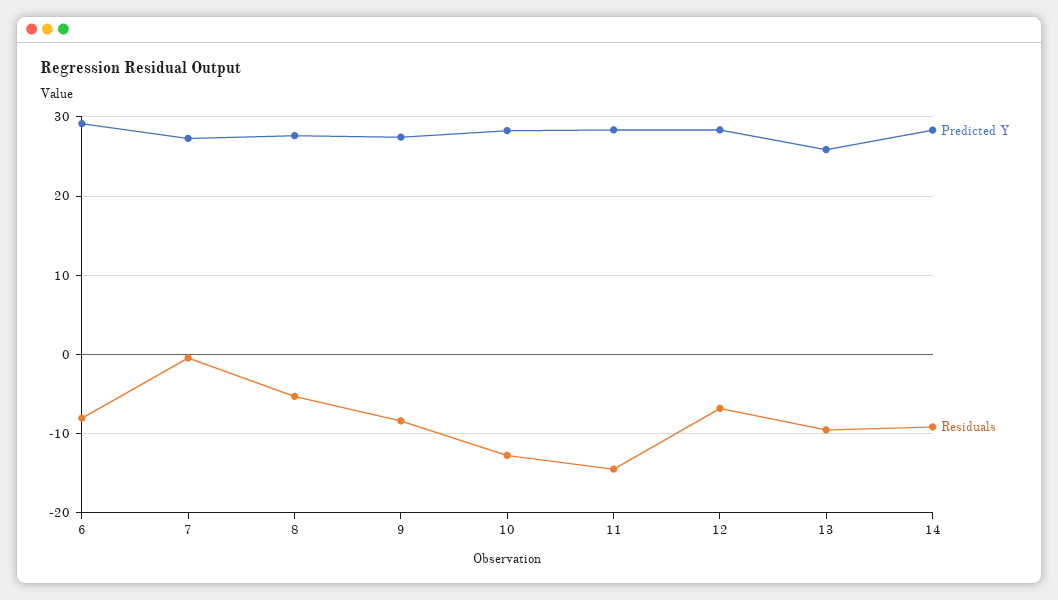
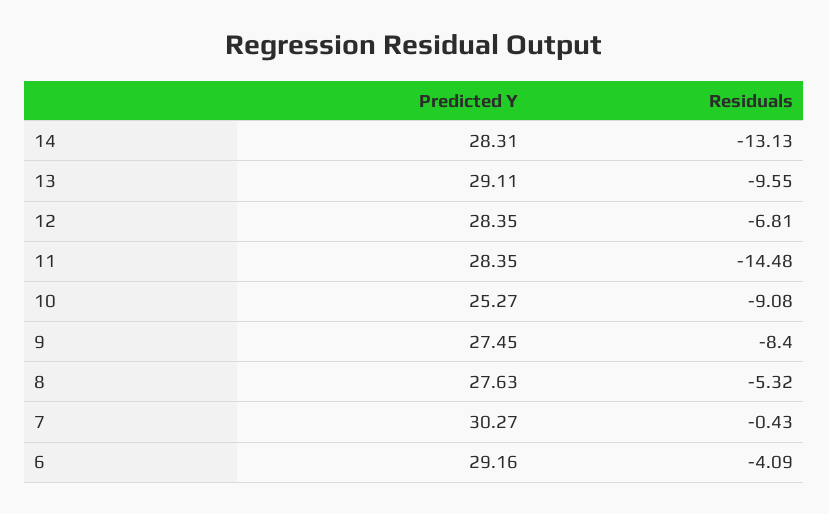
Residuals, 6: -8 -> -4.09
Predicted Y, 7: 27 -> 30.27
Predicted Y, 10: 28 -> 25.27
Residuals, 10: -13 -> -9.08
Predicted Y, 13: 26 -> 29.11
Residuals, 14: -9 -> -13.13

